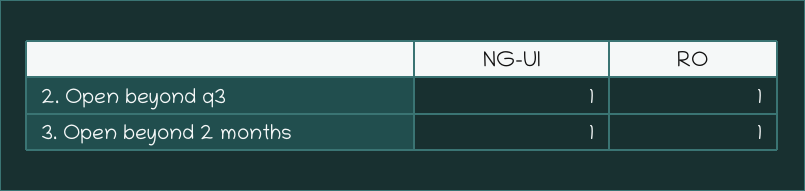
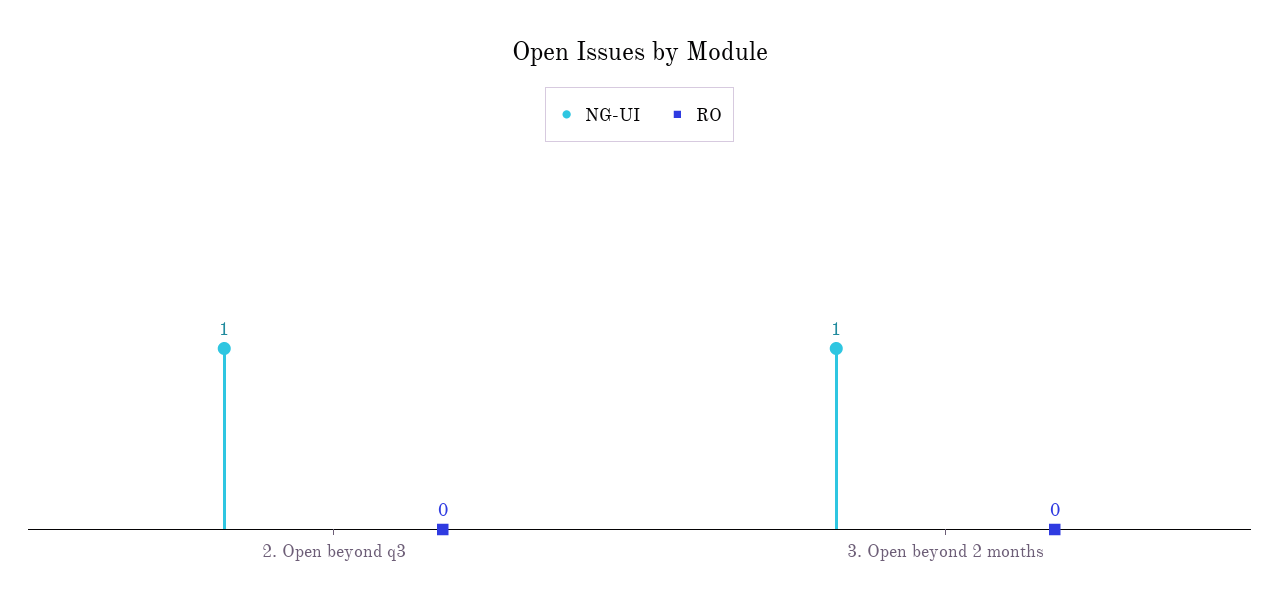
RO, 2. Open beyond q3: 1 -> 0
RO, 3. Open beyond 2 months: 1 -> 0

